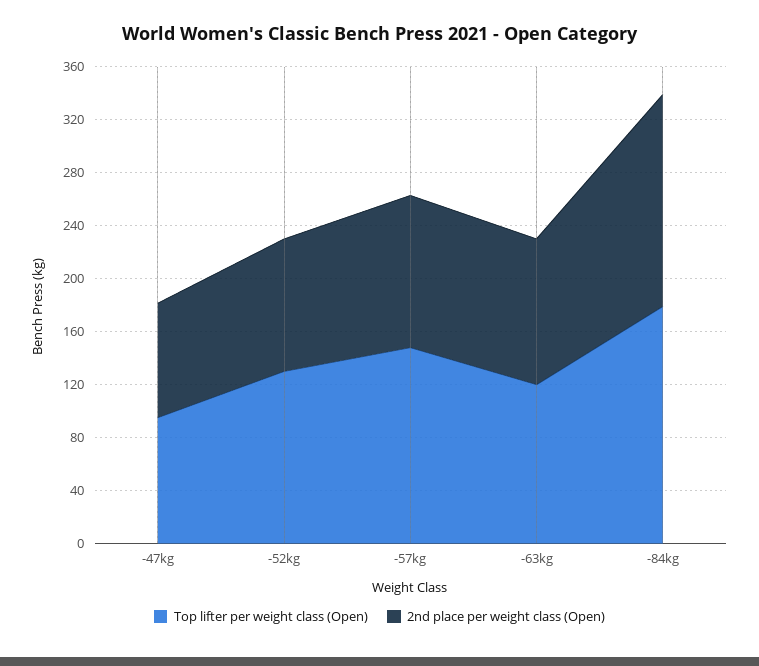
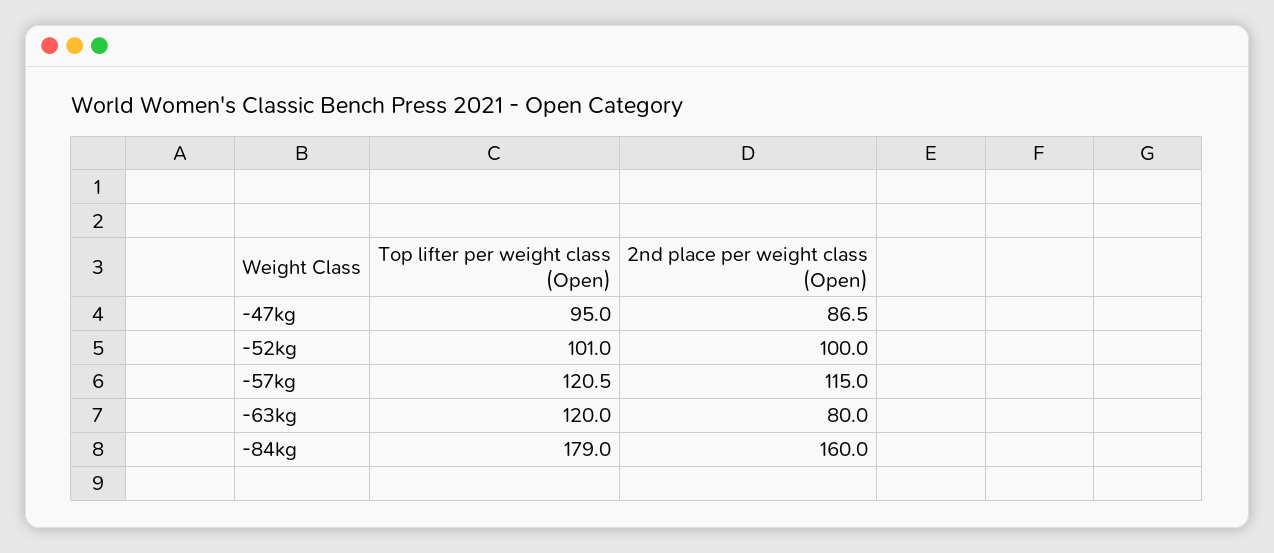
Top lifter per weight class (Open), -52kg: 130 -> 101
Top lifter per weight class (Open), -57kg: 150 -> 120.5
2nd place per weight class (Open), -63kg: 110 -> 80

